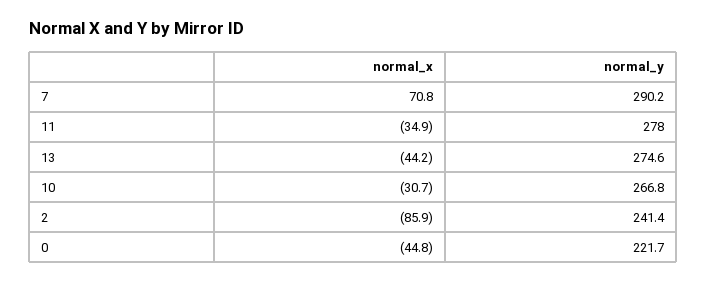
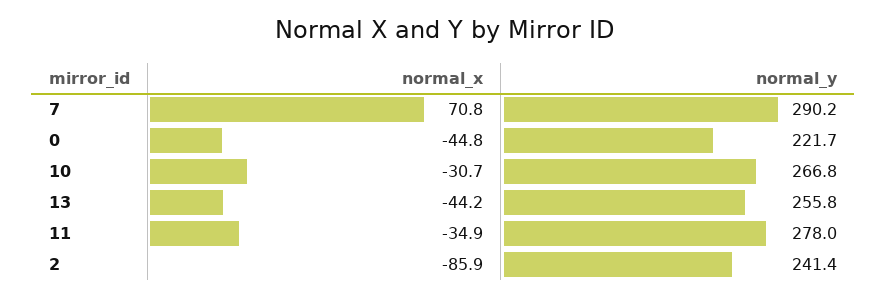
normal_y, 13: 274.6 -> 255.8

